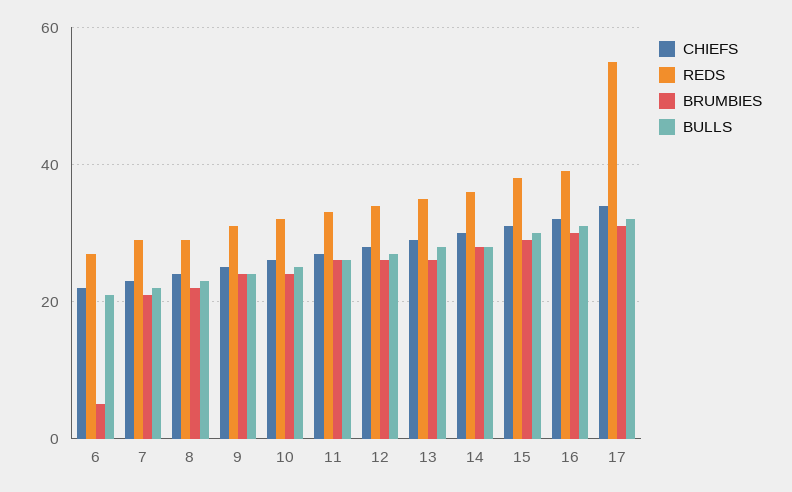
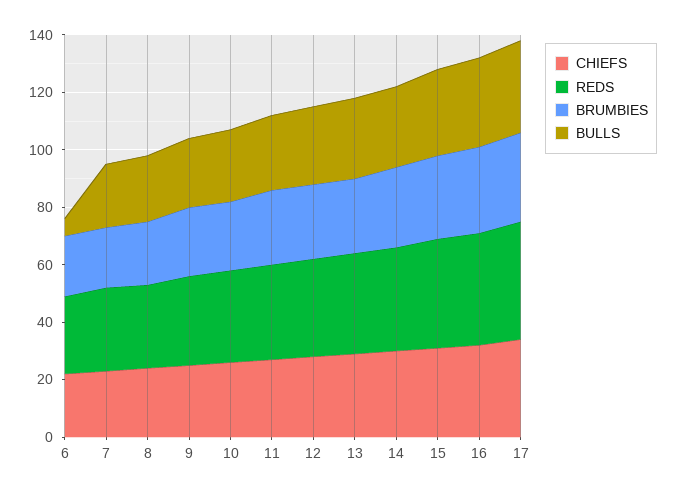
BRUMBIES, 6: 5 -> 20
BULLS, 6: 20 -> 5
REDS, 17: 55 -> 40

